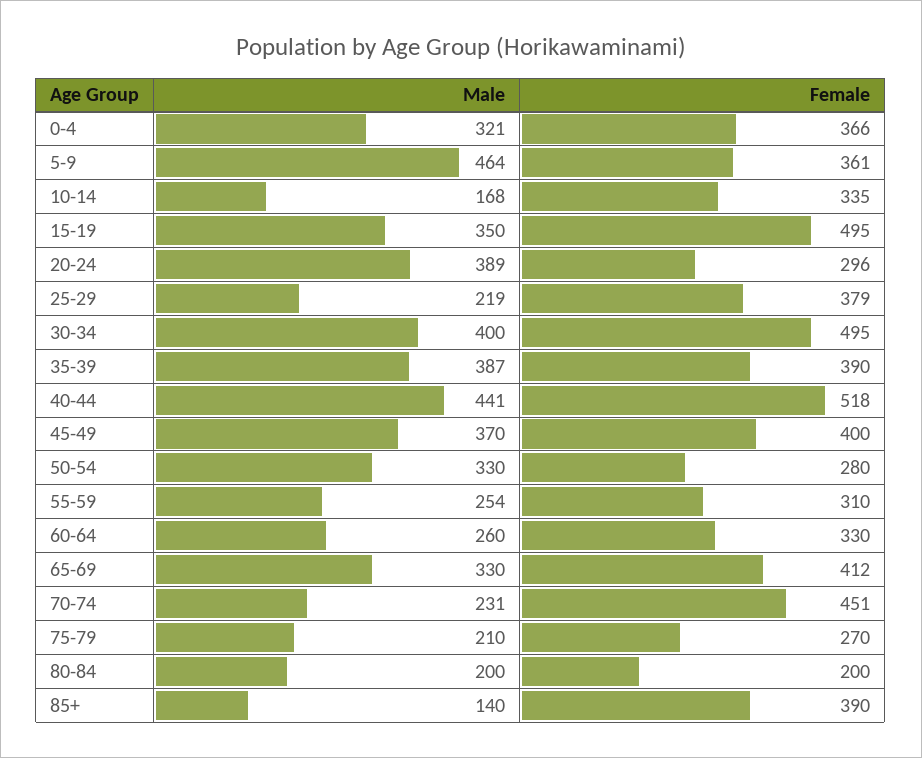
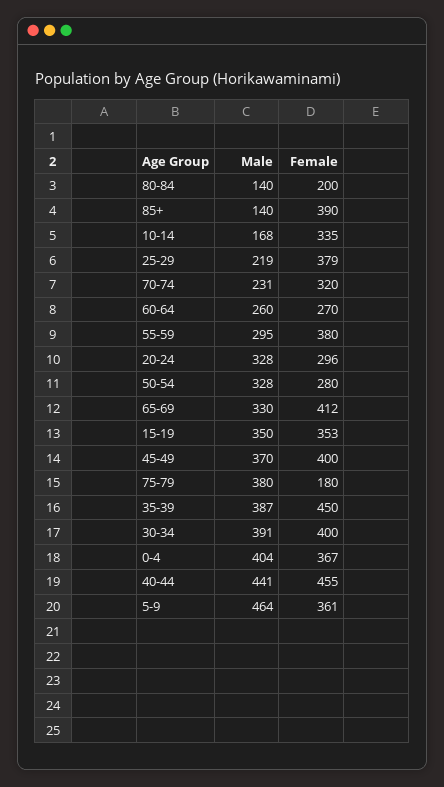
Male, 0-4: 321 -> 404
Female, 0-4: 366 -> 367
Female, 15-19: 495 -> 353
Male, 20-24: 389 -> 328
Male, 30-34: 400 -> 391
Female, 30-34: 495 -> 400
Female, 35-39: 390 -> 450
Female, 40-44: 518 -> 455
Male, 50-54: 330 -> 328
Male, 55-59: 254 -> 295
Female, 55-59: 310 -> 380
Female, 60-64: 330 -> 270
Female, 70-74: 451 -> 320
Male, 75-79: 210 -> 380
Female, 75-79: 270 -> 180
Male, 80-84: 200 -> 140

